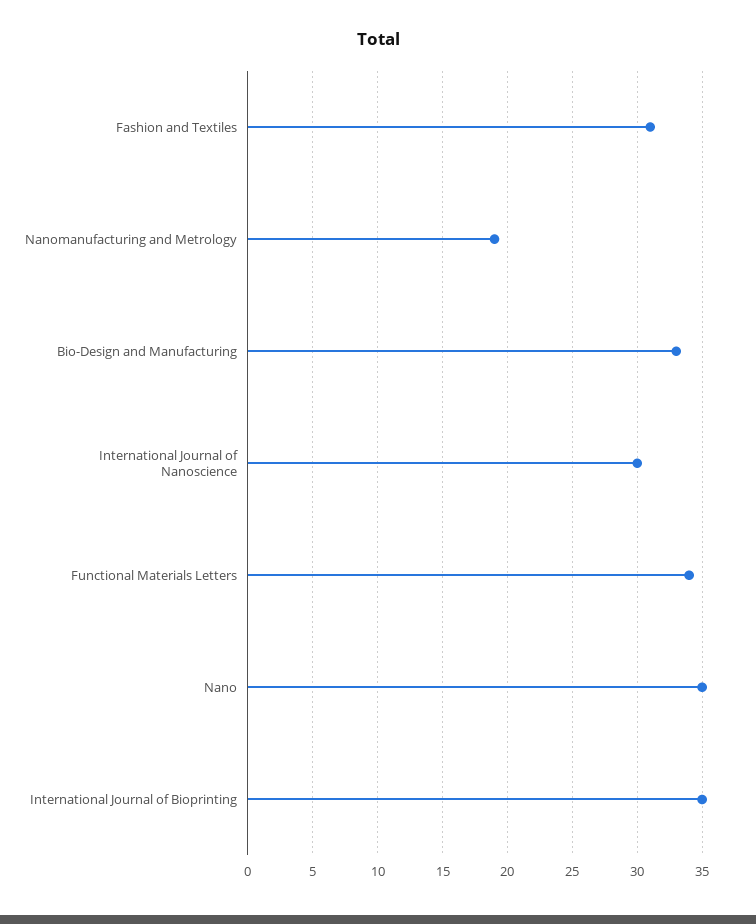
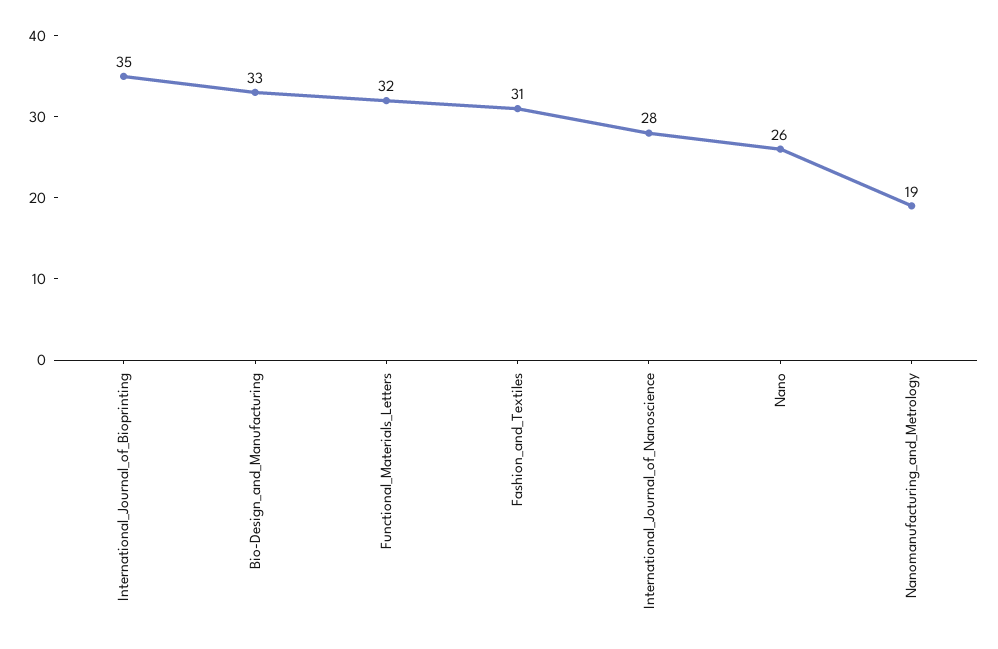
International Journal of Nanoscience: 30 -> 28
Functional Materials Letters: 34 -> 32
Nano: 35 -> 26

